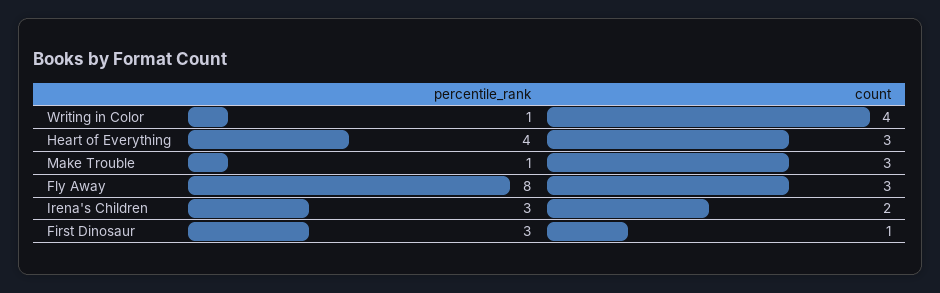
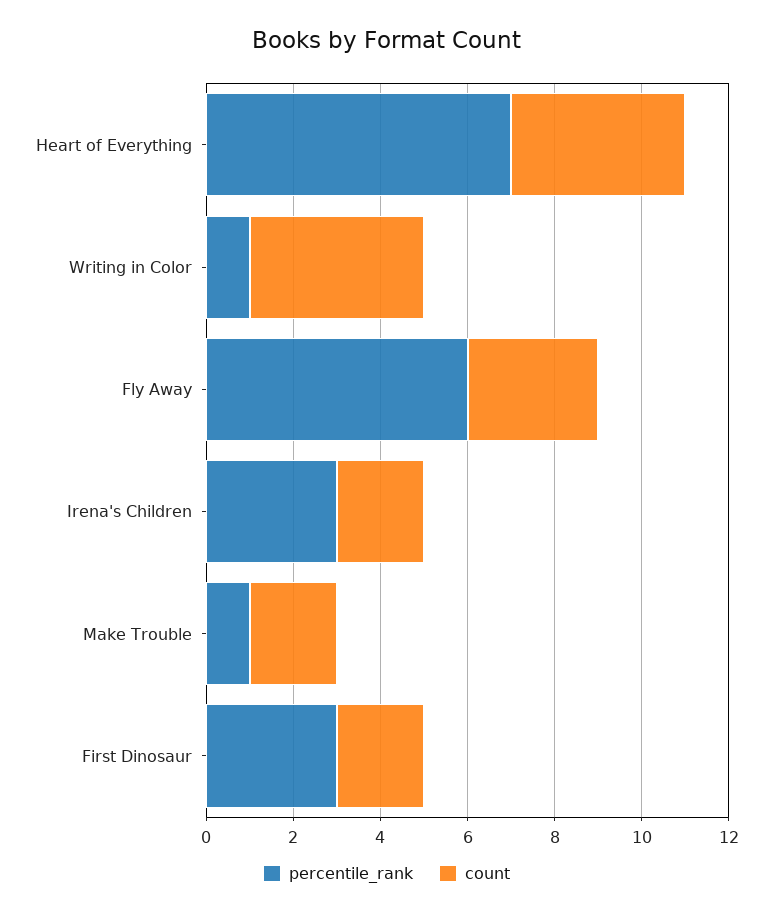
percentile_rank, Heart of Everything: 4 -> 7
count, Heart of Everything: 3 -> 4
count, Make Trouble: 3 -> 2
percentile_rank, Fly Away: 8 -> 6
count, First Dinosaur: 1 -> 2

